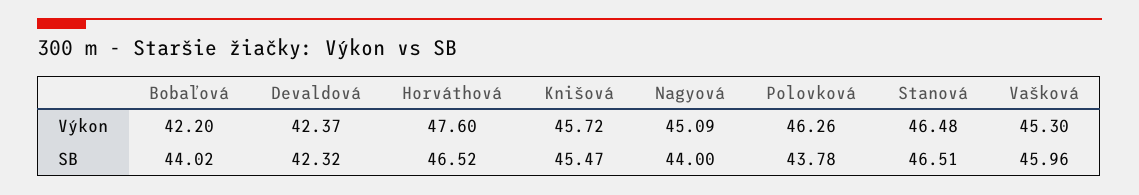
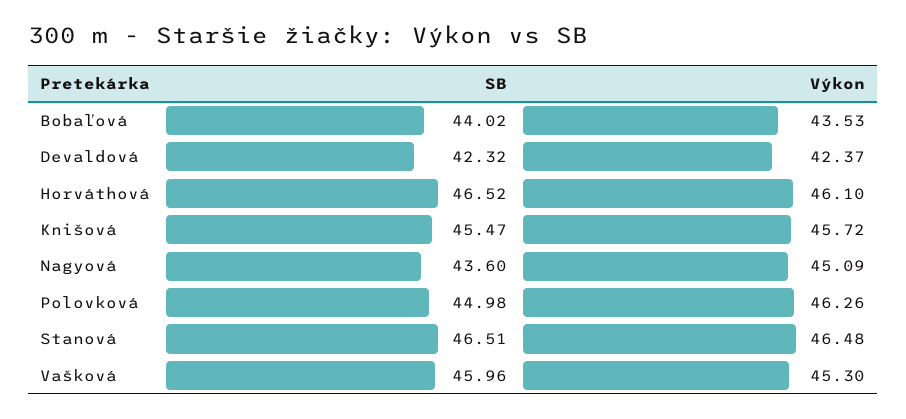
Bobaľová, Výkon: 42.2 -> 43.53
Horváthová, Výkon: 47.6 -> 46.1
Nagyová, SB: 44 -> 43.6
Polovková, SB: 43.78 -> 44.98

